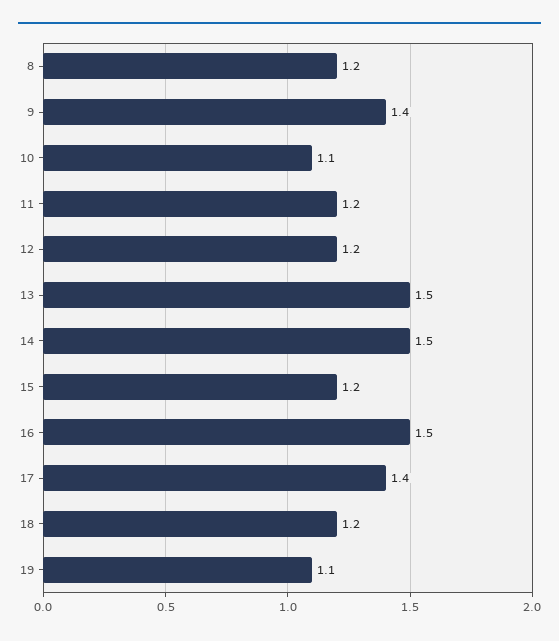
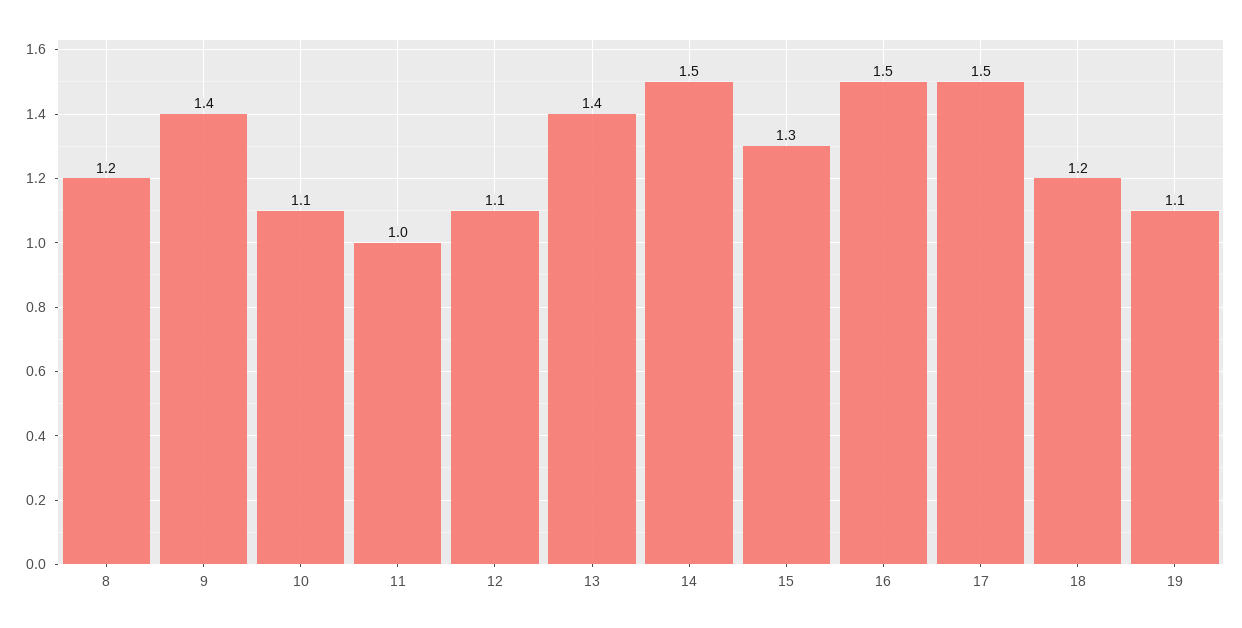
11: 1.2 -> 1
12: 1.2 -> 1.1
13: 1.5 -> 1.4
15: 1.2 -> 1.3
17: 1.4 -> 1.5

